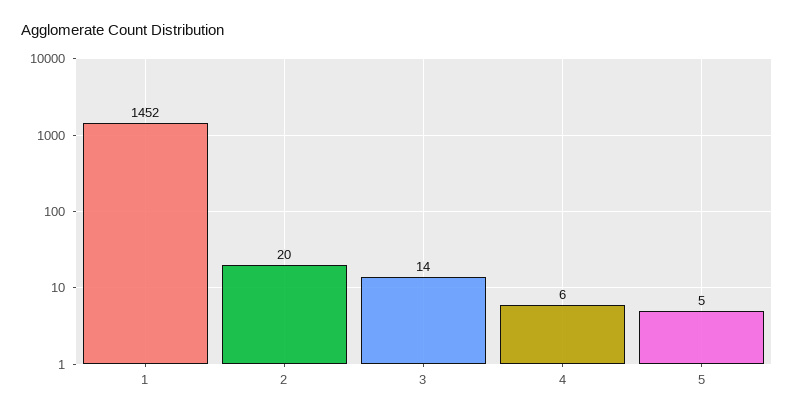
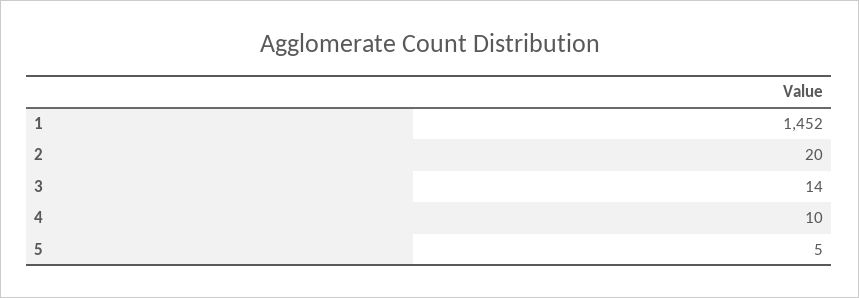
4: 6 -> 10

